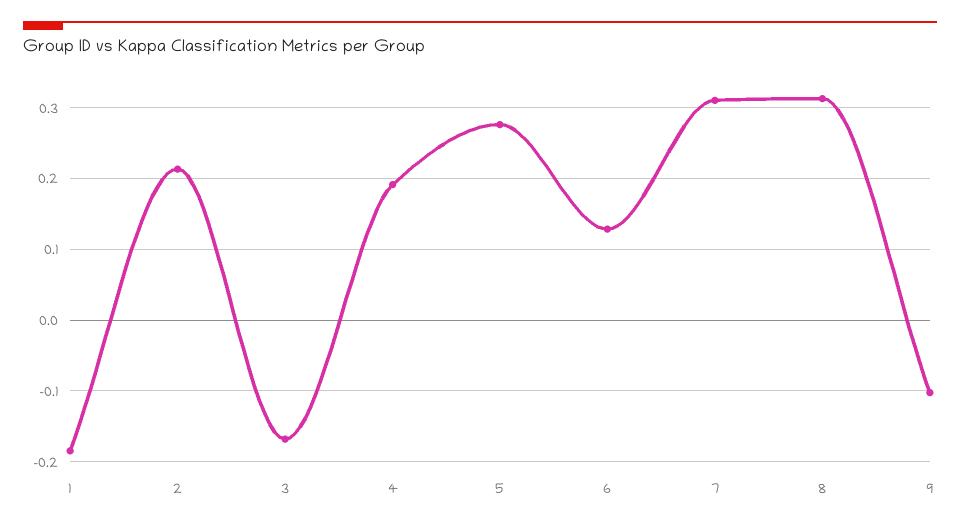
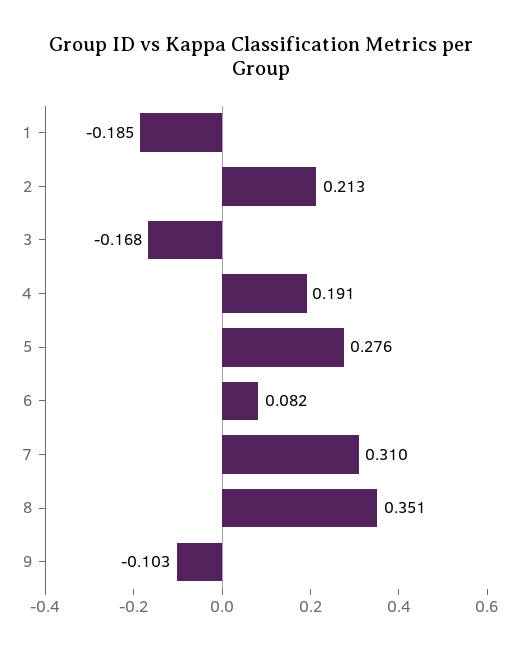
6: 0.13 -> 0.082
8: 0.31 -> 0.351

